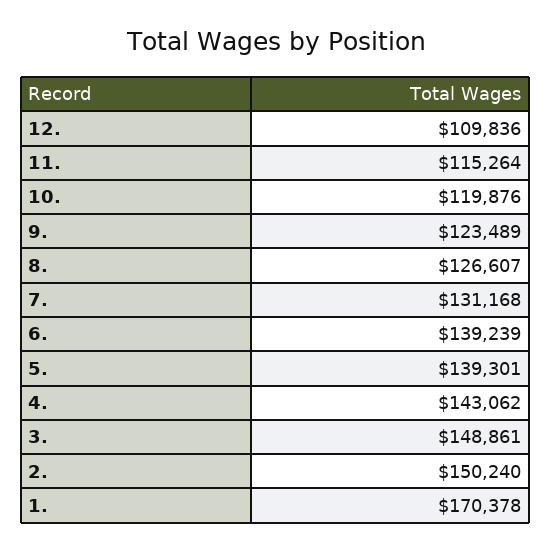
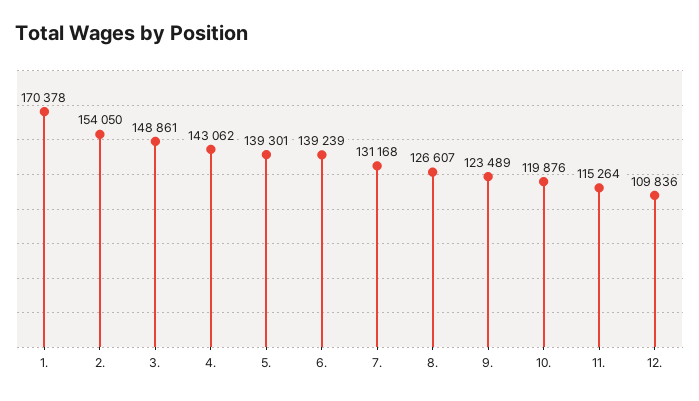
2.: 150240 -> 154050

